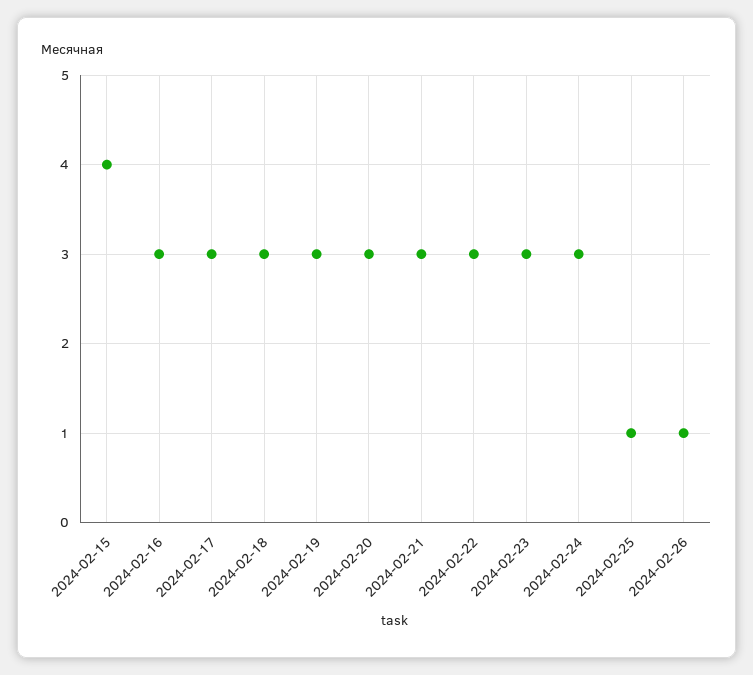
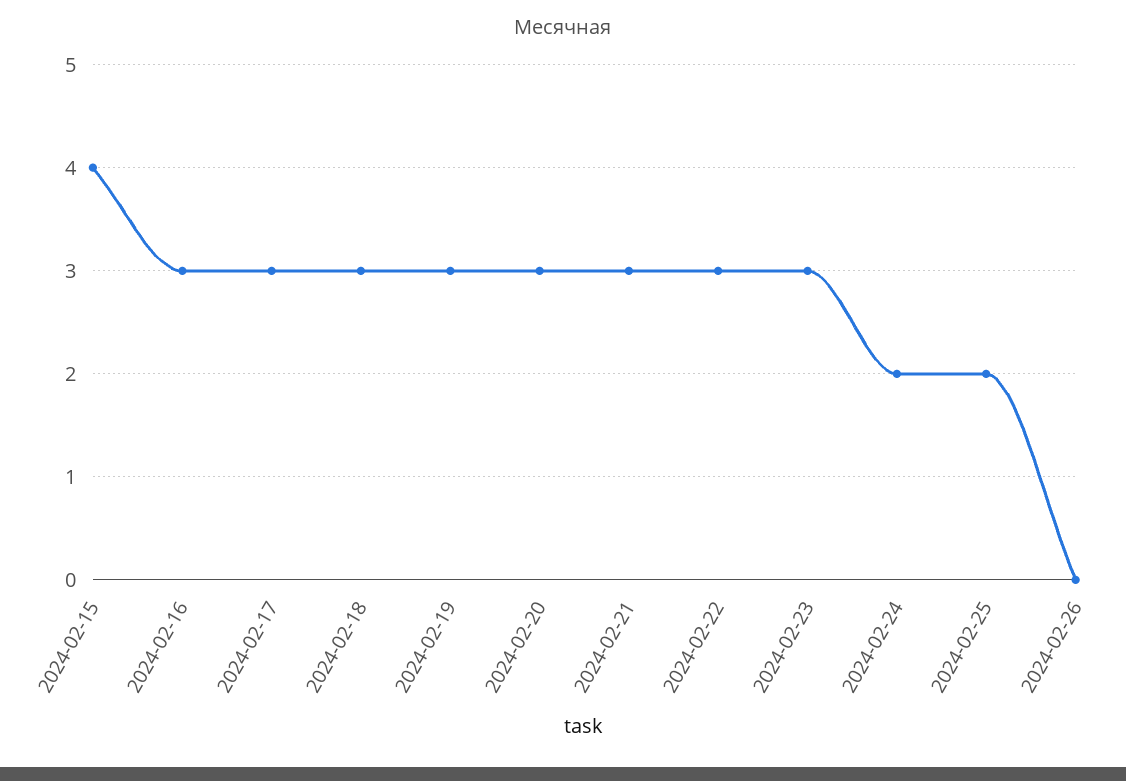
2024-02-24: 3 -> 2
2024-02-25: 1 -> 2
2024-02-26: 1 -> 0

